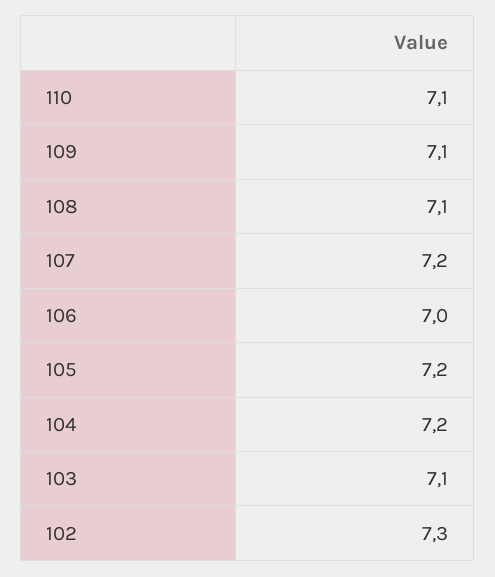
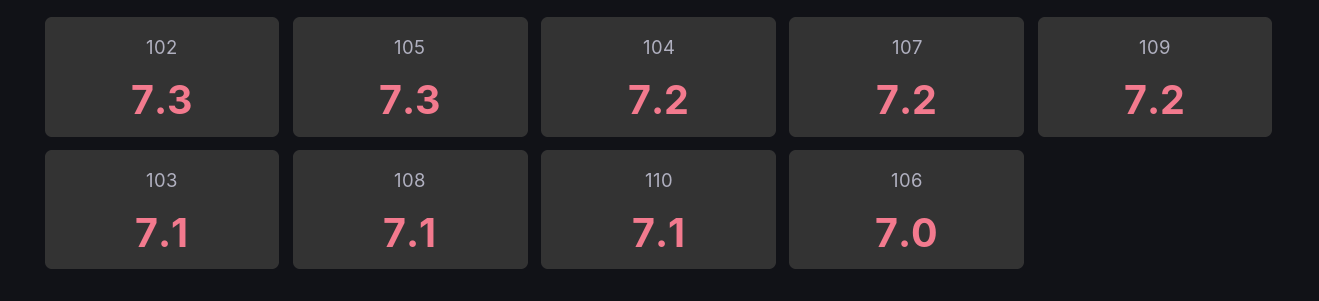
109: 7.1 -> 7.2
105: 7.2 -> 7.3

